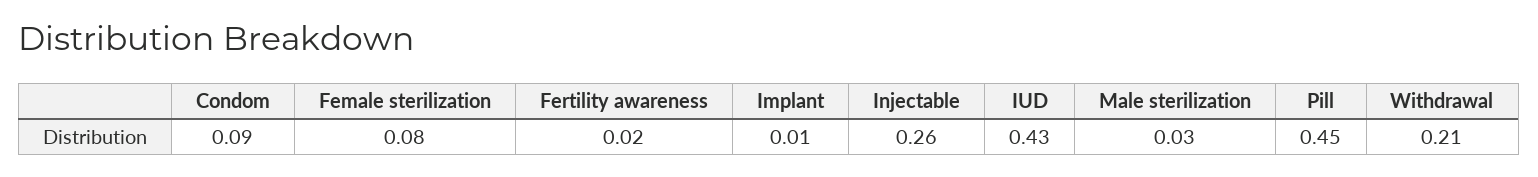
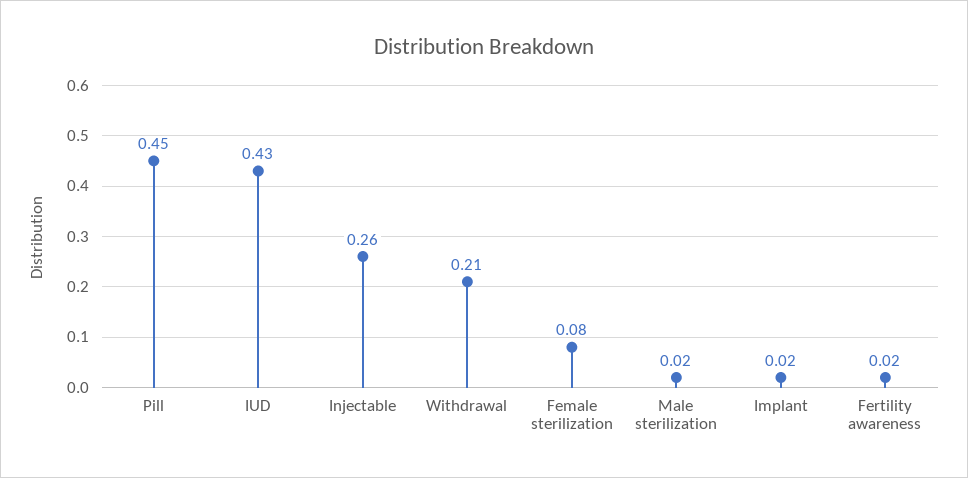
Condom: 0.09 -> none
Implant: 0.01 -> 0.02
Male sterilization: 0.03 -> 0.02

